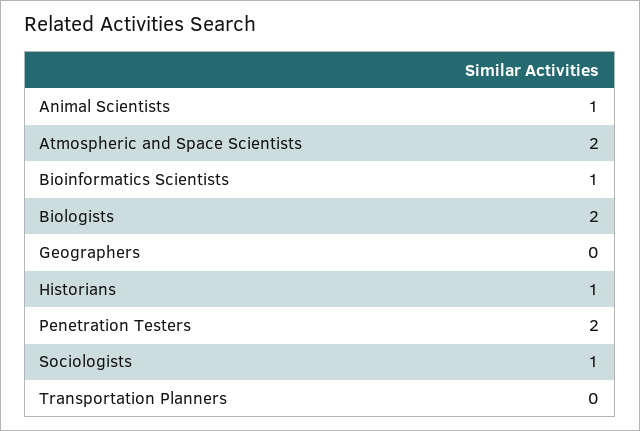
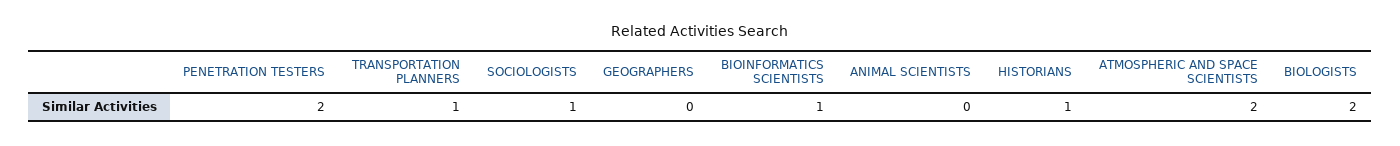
Animal Scientists: 1 -> 0
Transportation Planners: 0 -> 1

